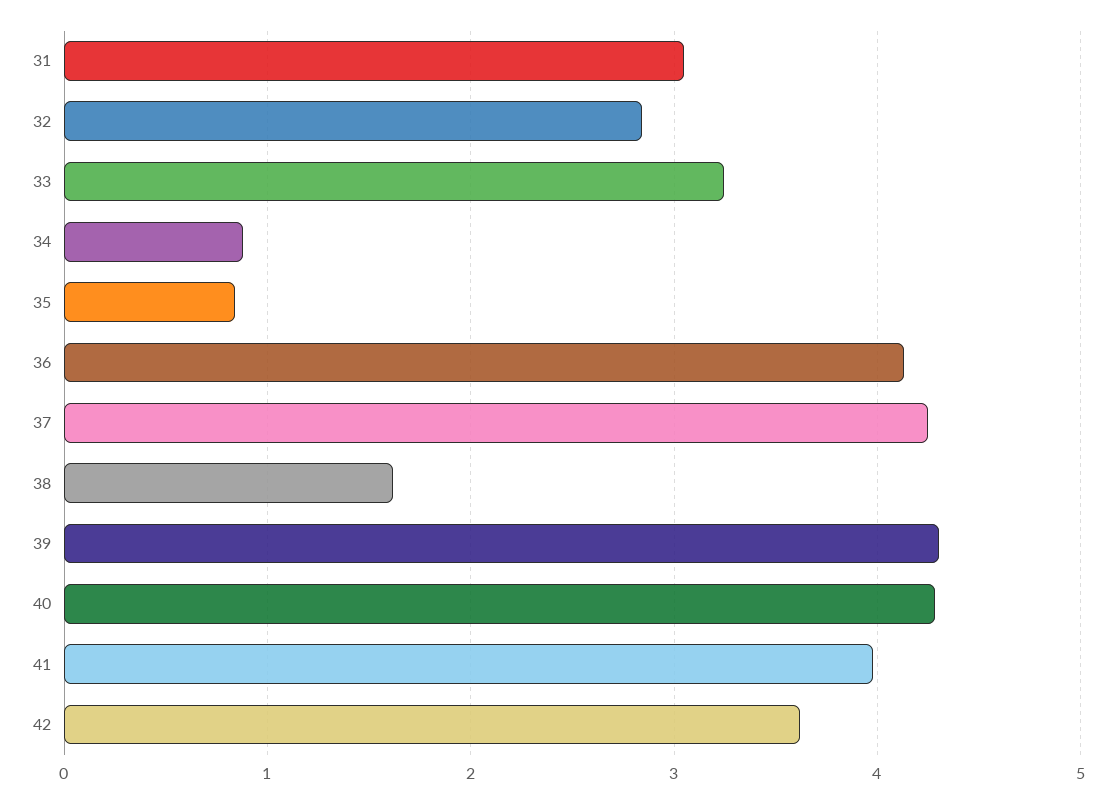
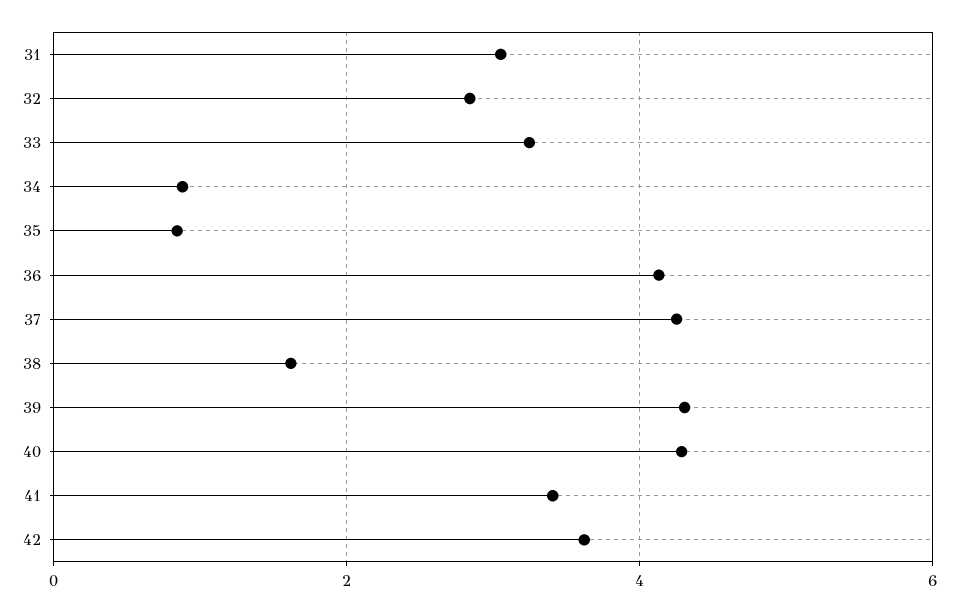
41: 4 -> 3.4

